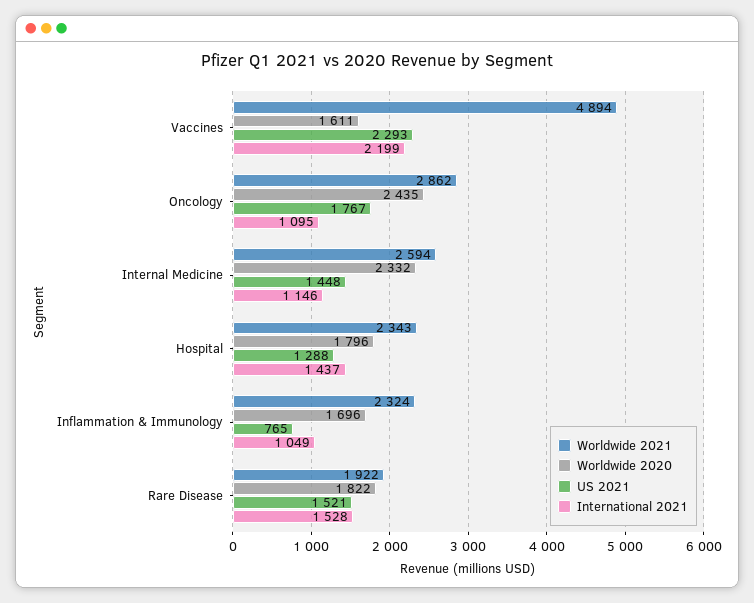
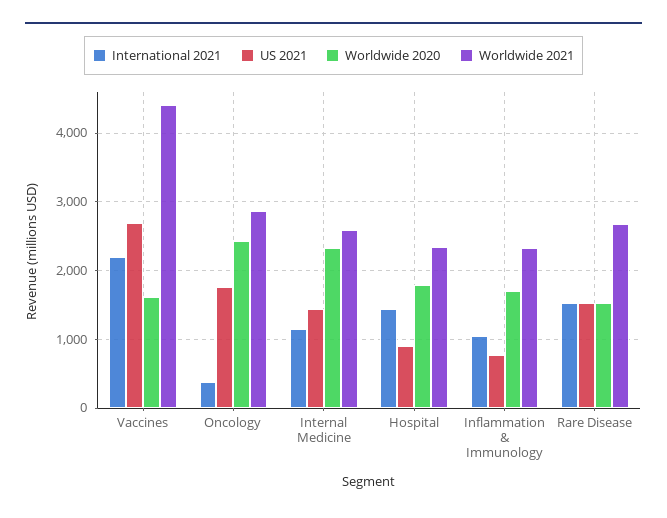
Worldwide 2021, Vaccines: 4894 -> 4400
US 2021, Vaccines: 2293 -> 2700
International 2021, Oncology: 1095 -> 400
US 2021, Hospital: 1288 -> 900
Worldwide 2021, Rare Disease: 1922 -> 2700
Worldwide 2020, Rare Disease: 1822 -> 1500

